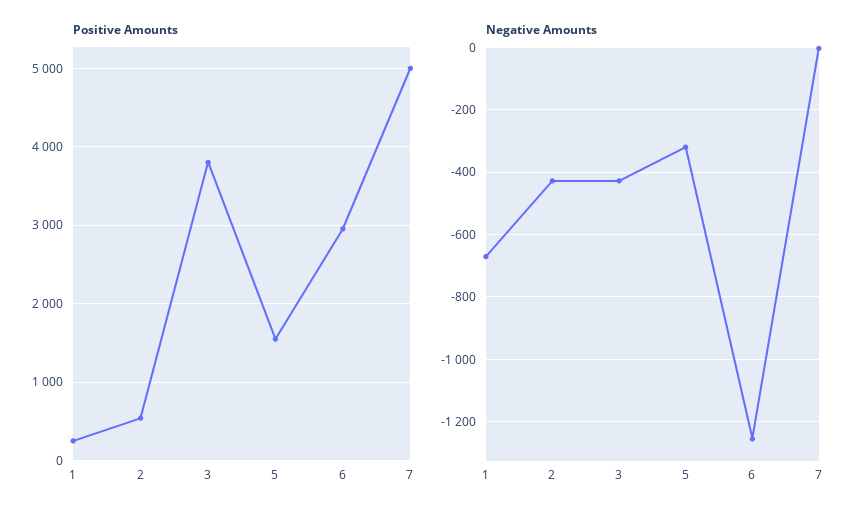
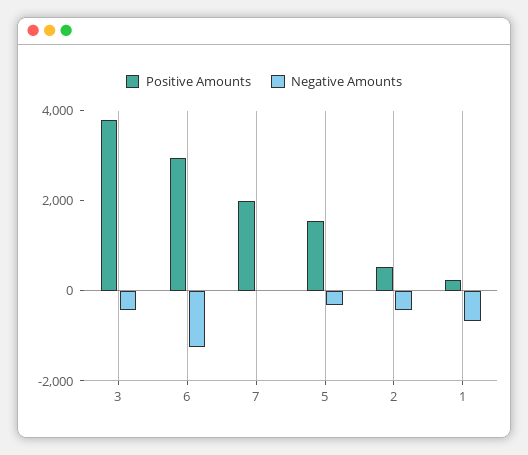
Positive Amounts, 7: 5000 -> 2000

